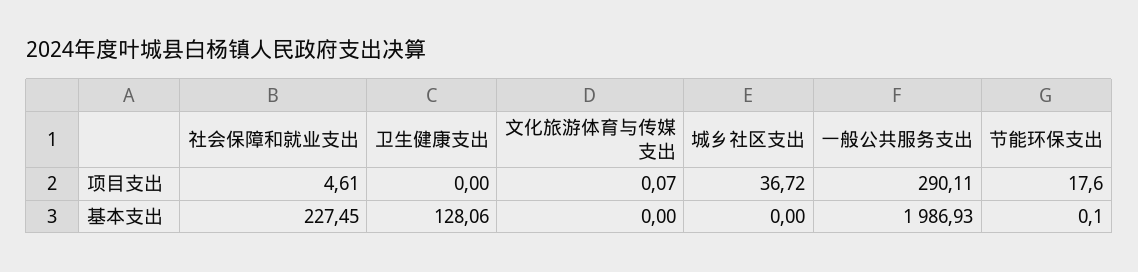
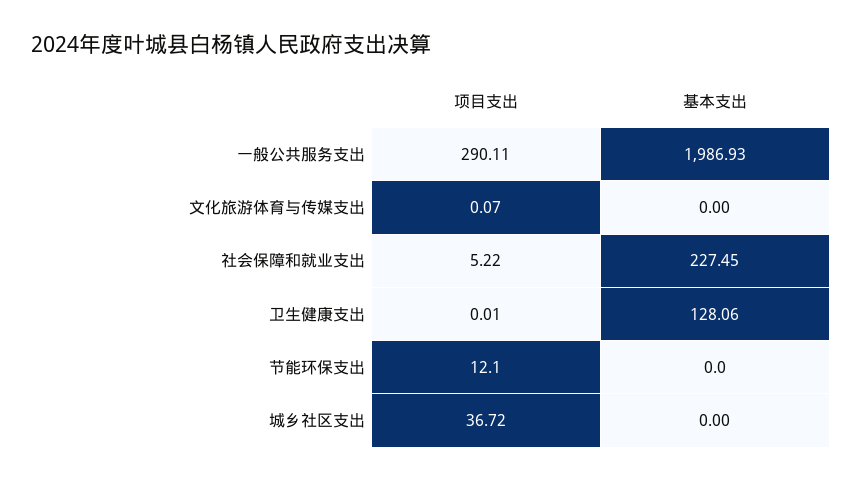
社会保障和就业支出, 项目支出: 4.61 -> 5.22
卫生健康支出, 项目支出: 0 -> 0.01
节能环保支出, 项目支出: 17.6 -> 12.1
节能环保支出, 基本支出: 0.1 -> 0

